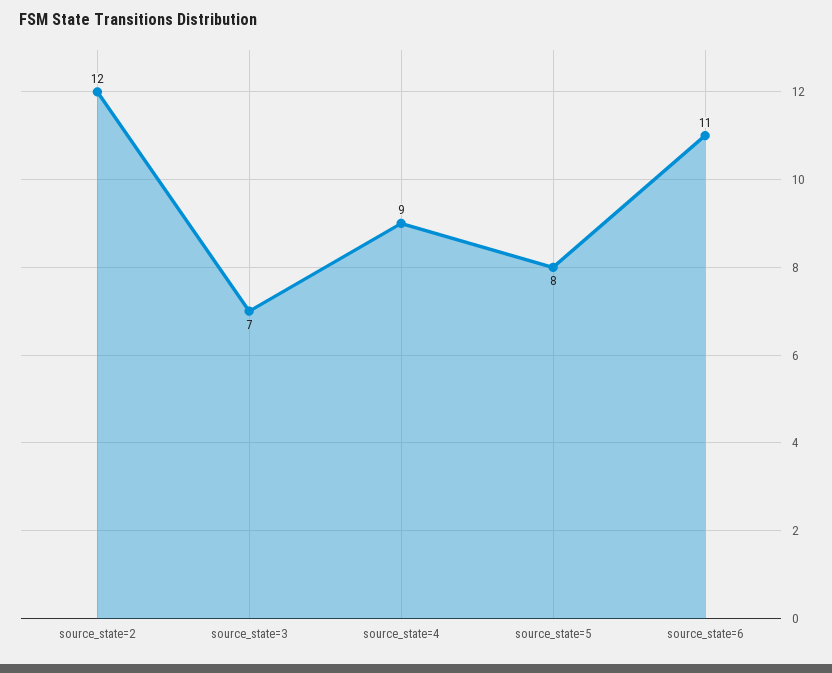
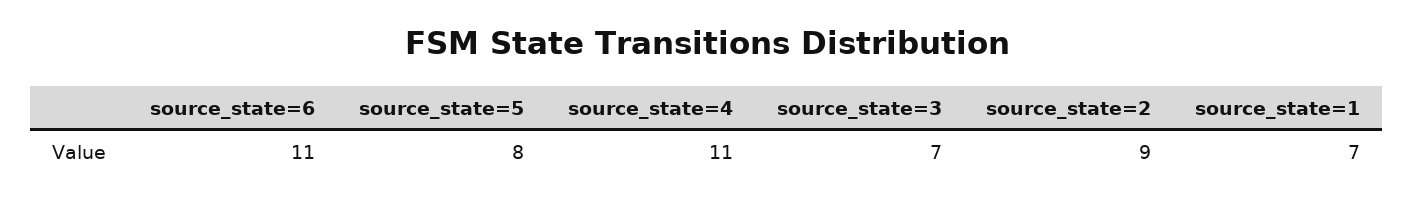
source_state=2: 12 -> 9
source_state=4: 9 -> 11
source_state=1: none -> 7

